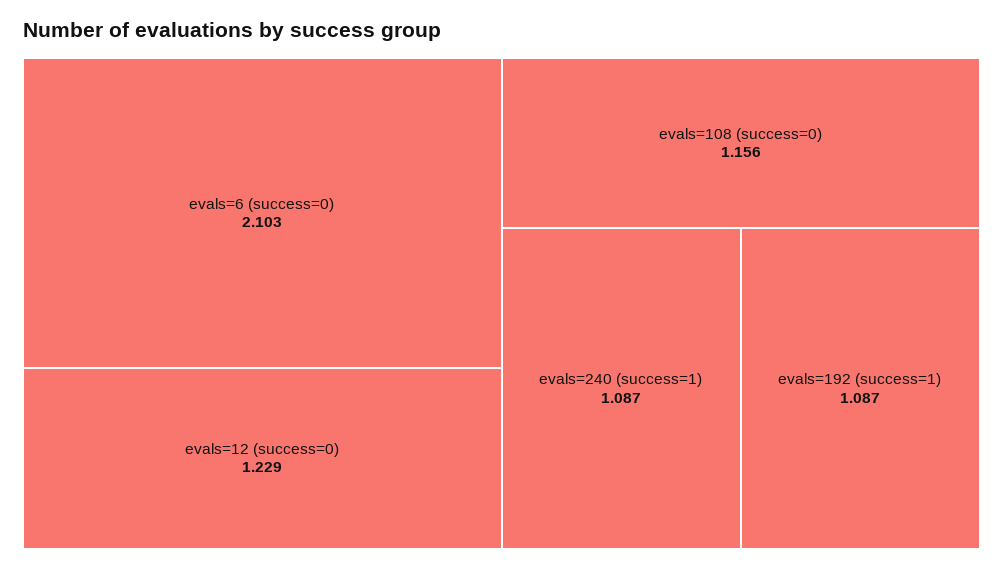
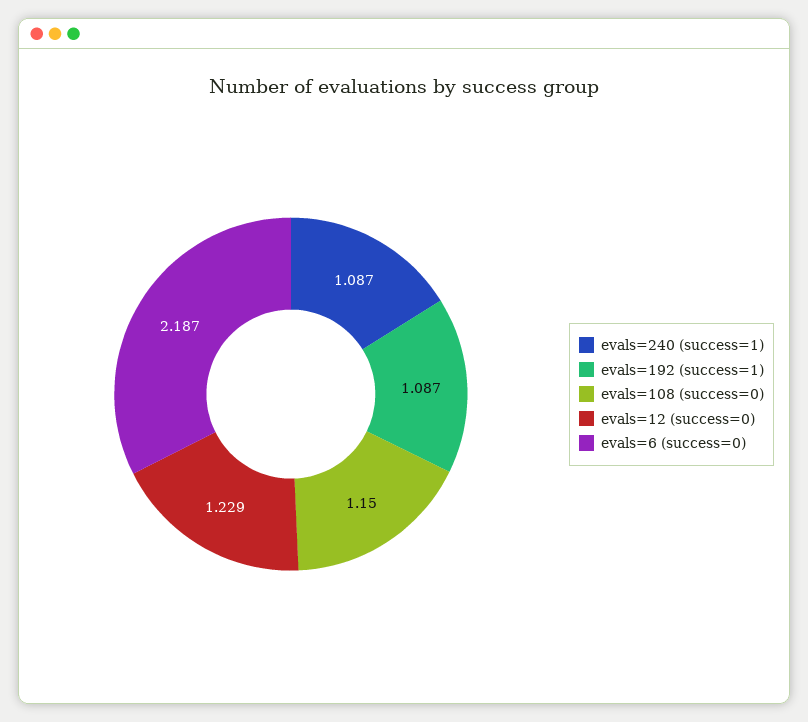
evals=6 (success=0): 2.103 -> 2.187
evals=108 (success=0): 1.156 -> 1.15

